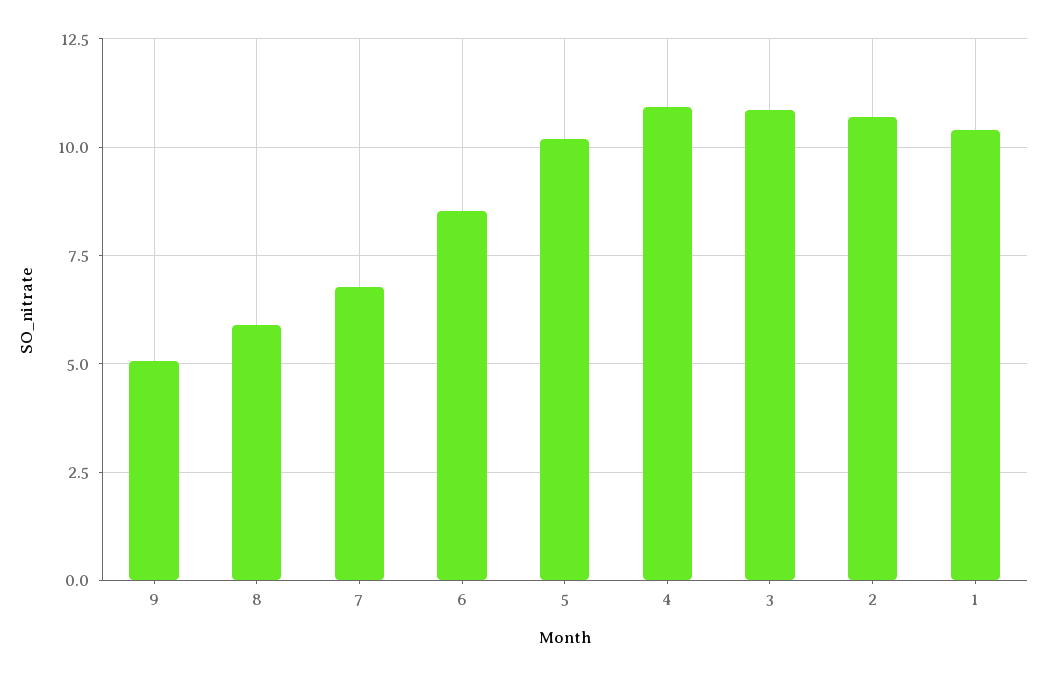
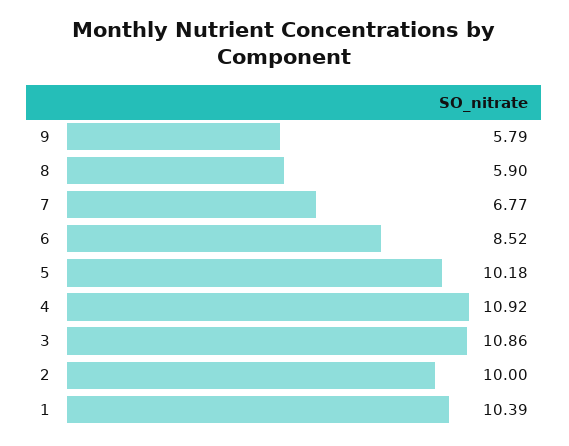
9: 5 -> 5.79
2: 10.75 -> 10

